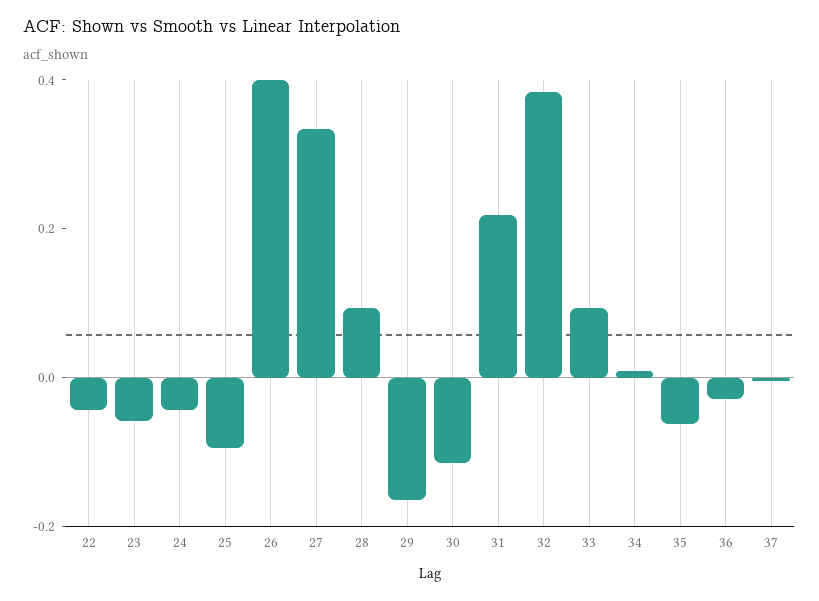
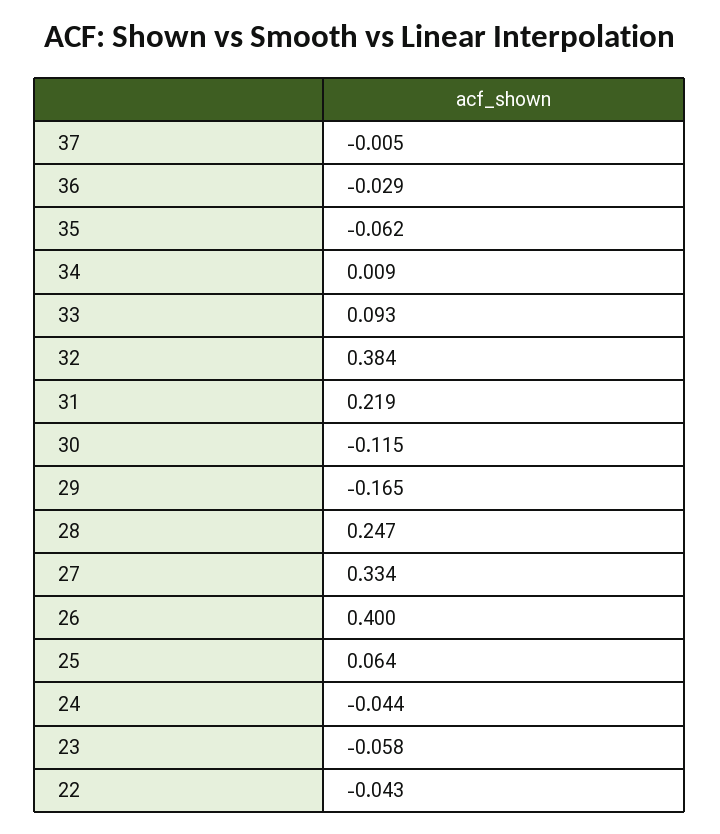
25: -0.1 -> 0.064
28: 0.1 -> 0.247

